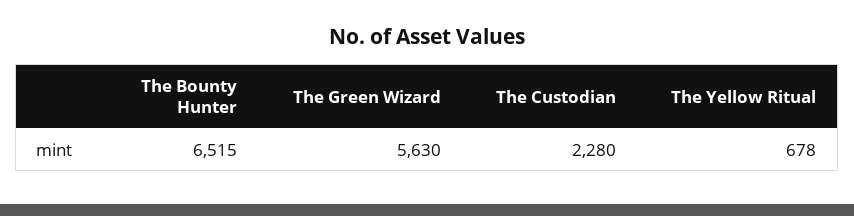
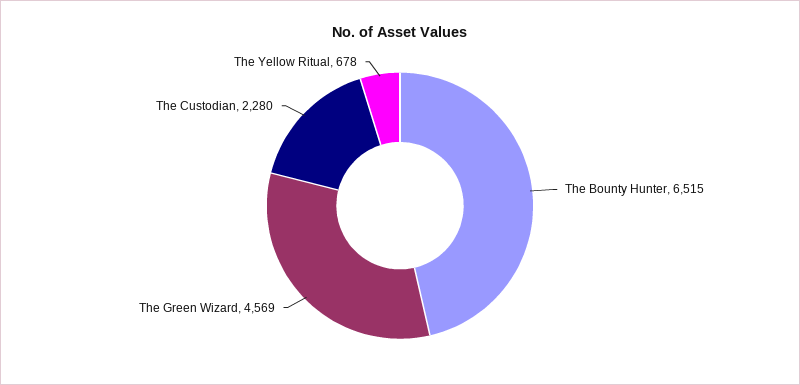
The Green Wizard: 5630 -> 4569

